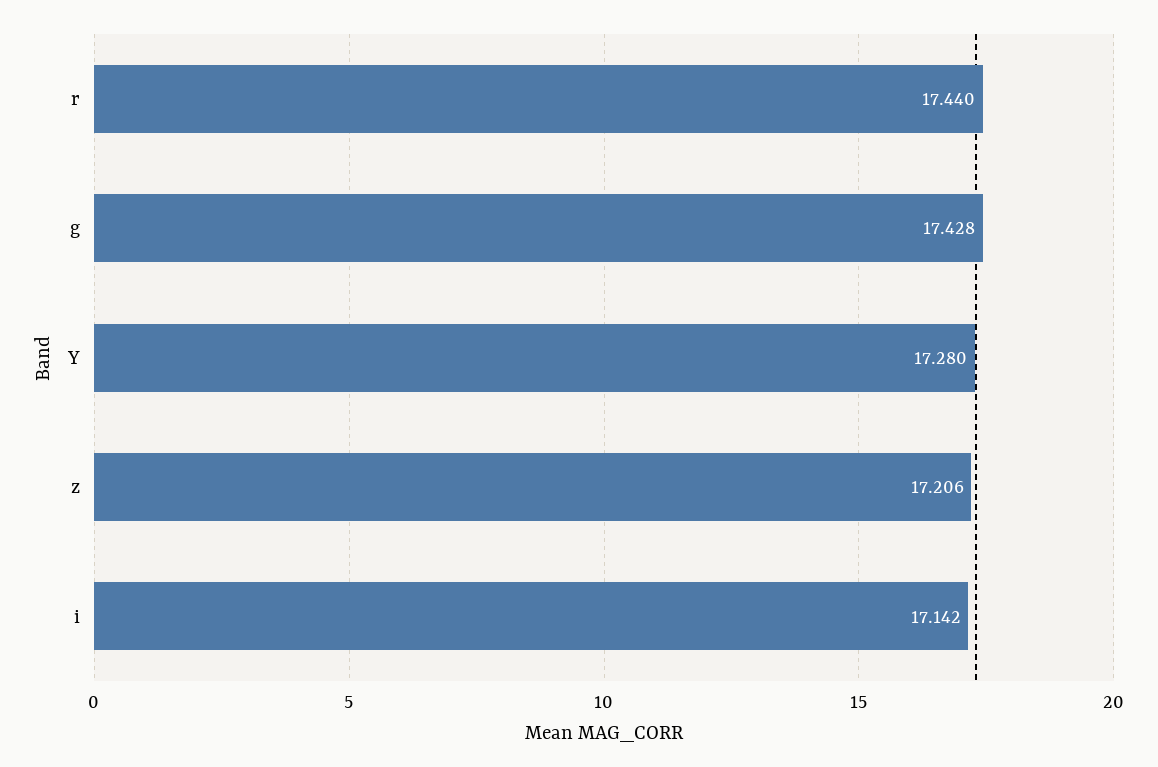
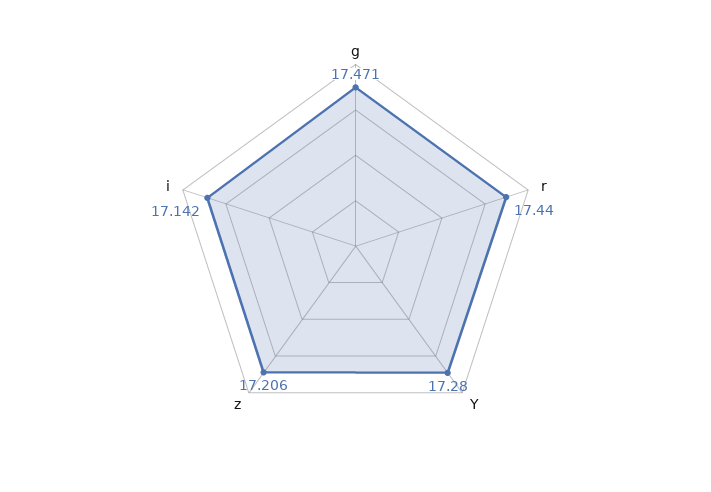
g: 17.428 -> 17.471

